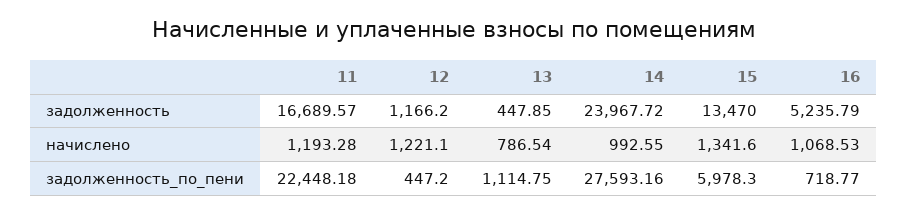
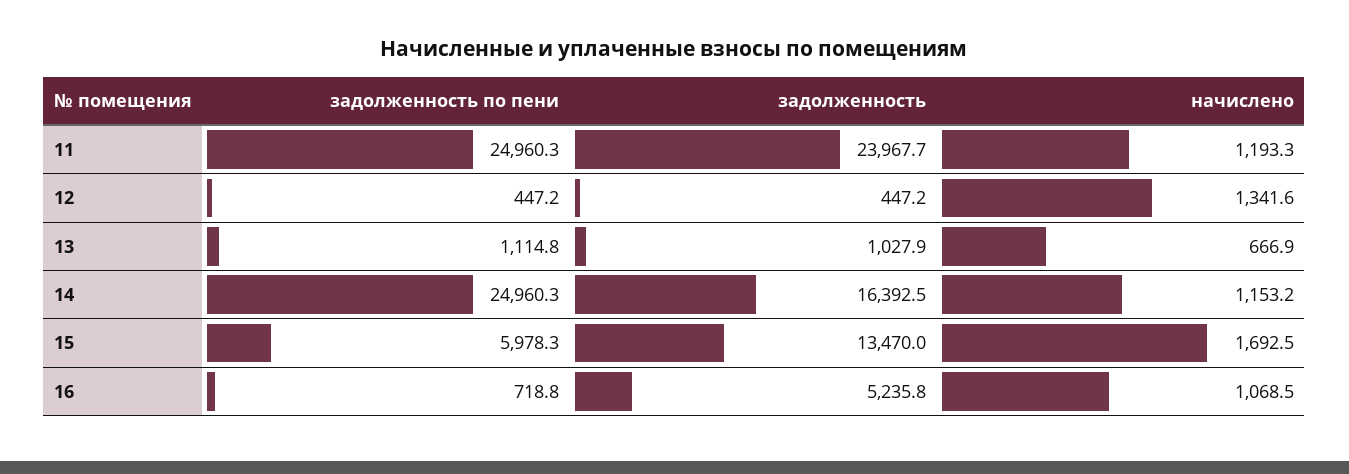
11, задолженность: 16689.57 -> 23967.7
12, задолженность: 1166.2 -> 447.2
13, задолженность: 447.85 -> 1027.9
14, задолженность: 23967.72 -> 16392.5
12, начислено: 1221.1 -> 1341.6
13, начислено: 786.54 -> 666.9
14, начислено: 992.55 -> 1153.2
15, начислено: 1341.6 -> 1692.5
11, задолженность_по_пени: 22448.18 -> 24960.3
14, задолженность_по_пени: 27593.16 -> 24960.3

